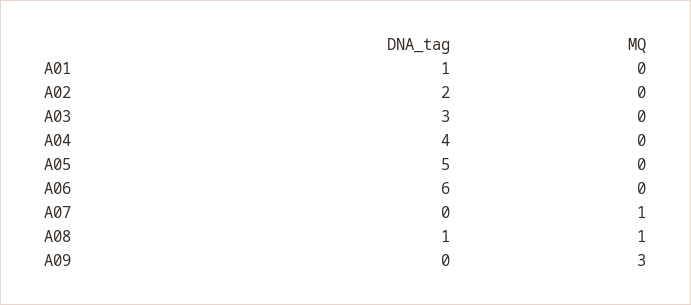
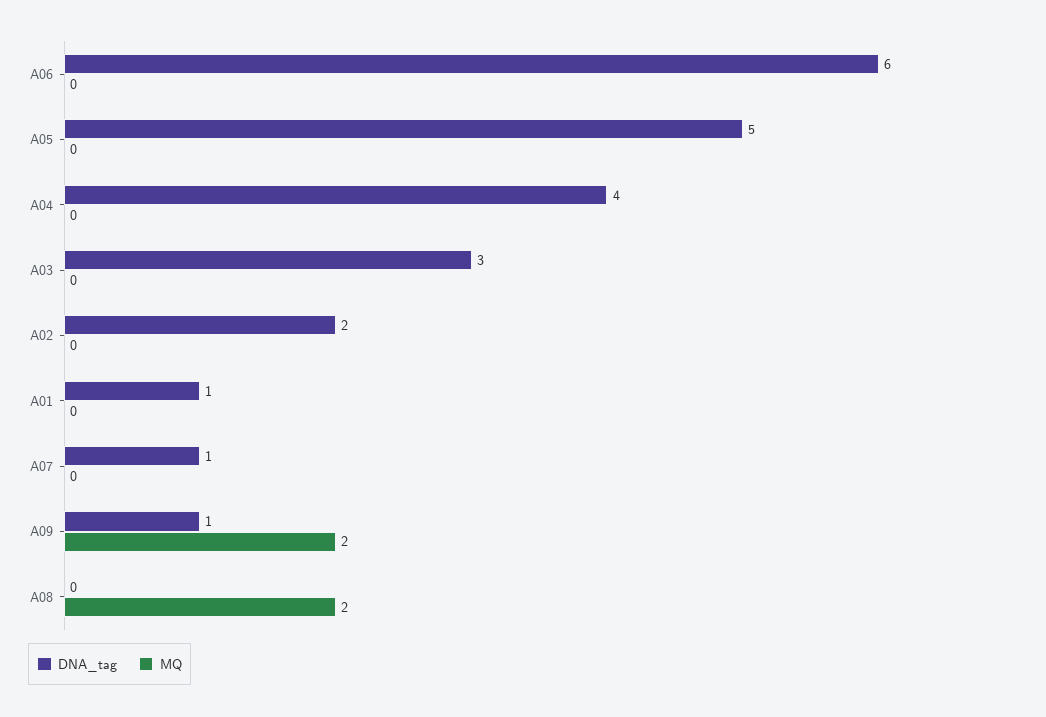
DNA_tag, A07: 0 -> 1
MQ, A07: 1 -> 0
DNA_tag, A08: 1 -> 0
MQ, A08: 1 -> 2
DNA_tag, A09: 0 -> 1
MQ, A09: 3 -> 2

